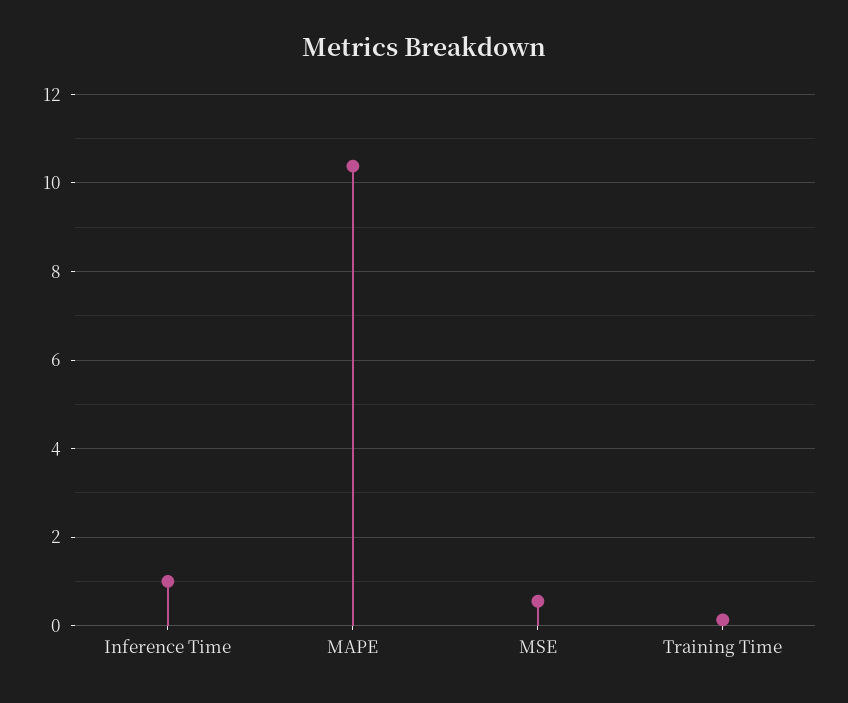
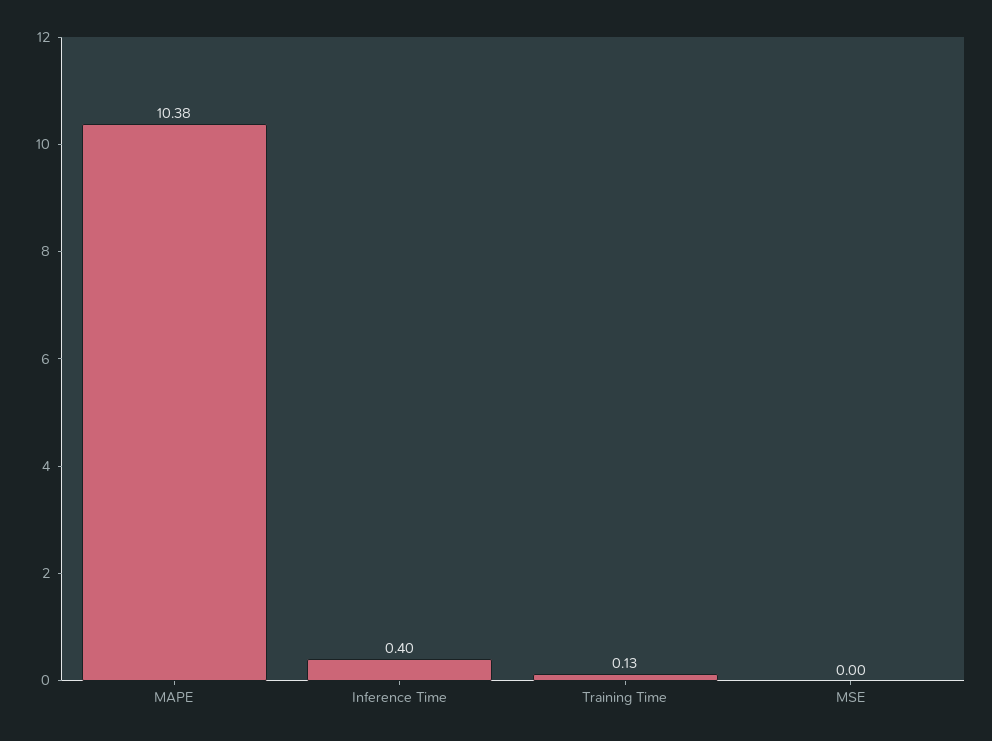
Inference Time: 1 -> 0.4
MSE: 0.6 -> 0

